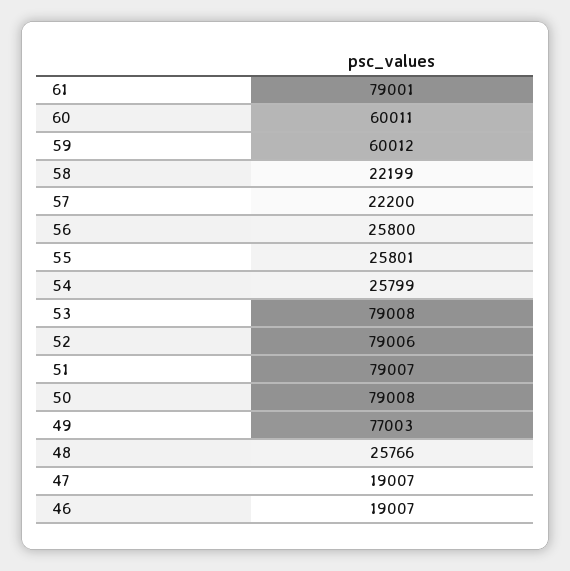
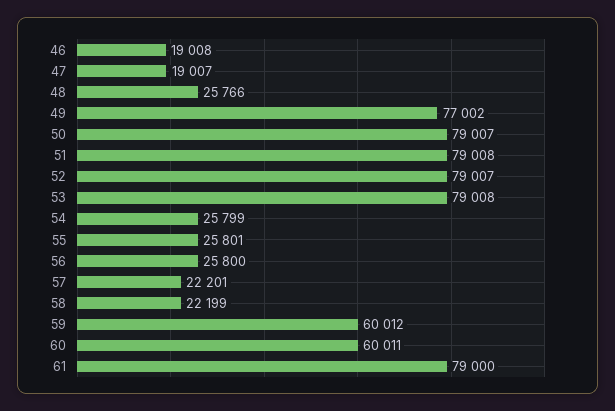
61: 79001 -> 79000
57: 22200 -> 22201
52: 79006 -> 79007
51: 79007 -> 79008
50: 79008 -> 79007
49: 77003 -> 77002
46: 19007 -> 19008

